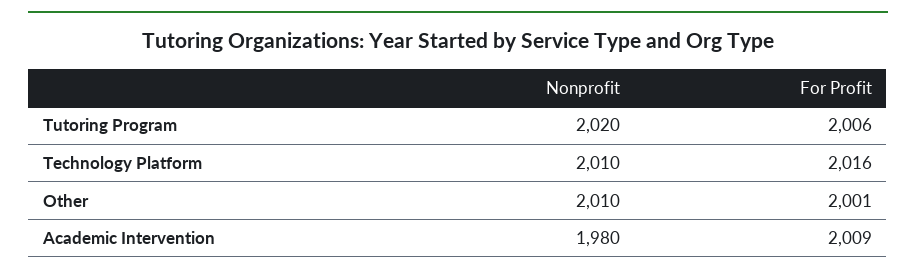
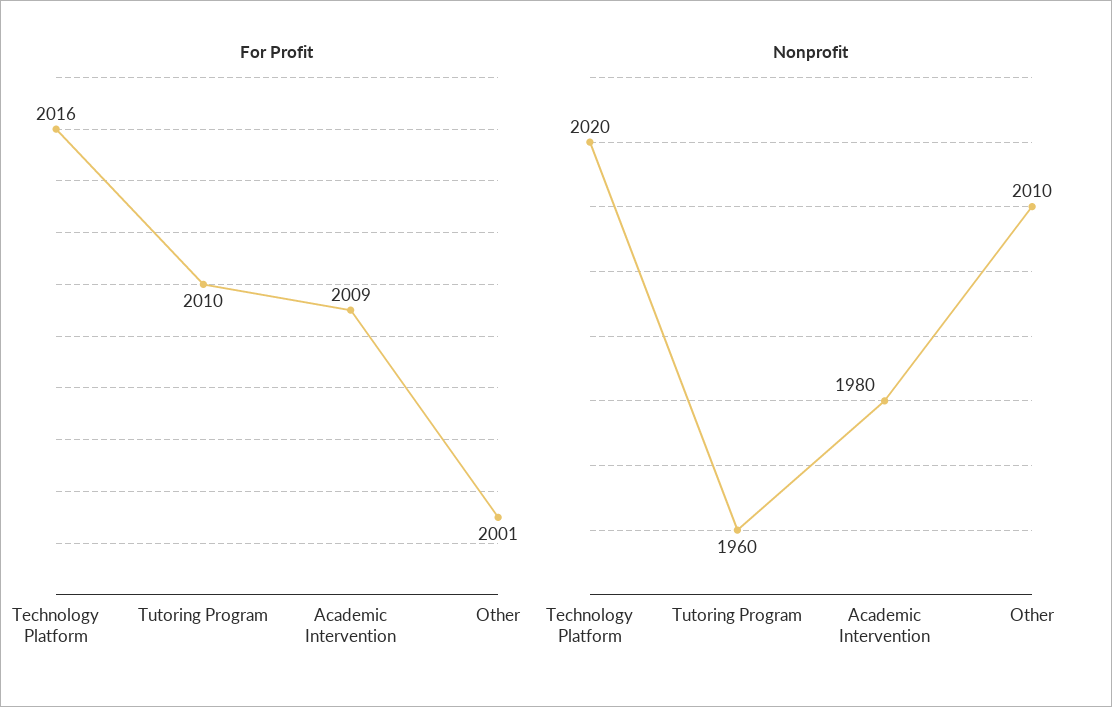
Nonprofit, Tutoring Program: 2020 -> 1960
For Profit, Tutoring Program: 2006 -> 2010
Nonprofit, Technology Platform: 2010 -> 2020

